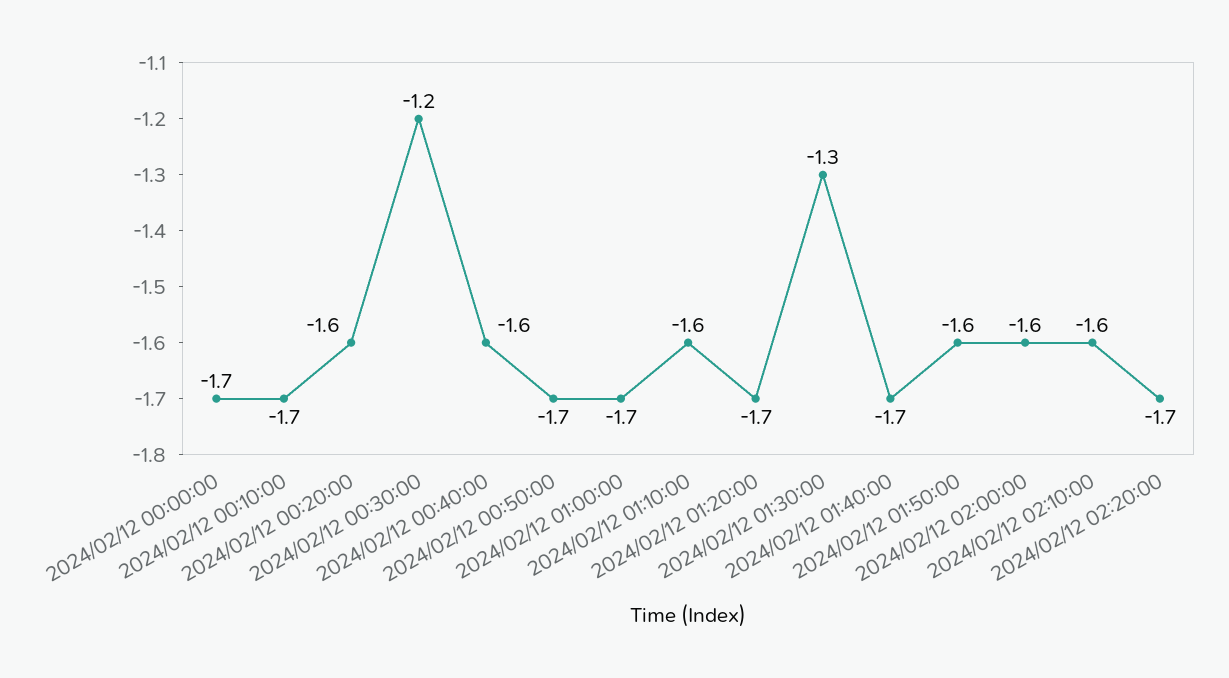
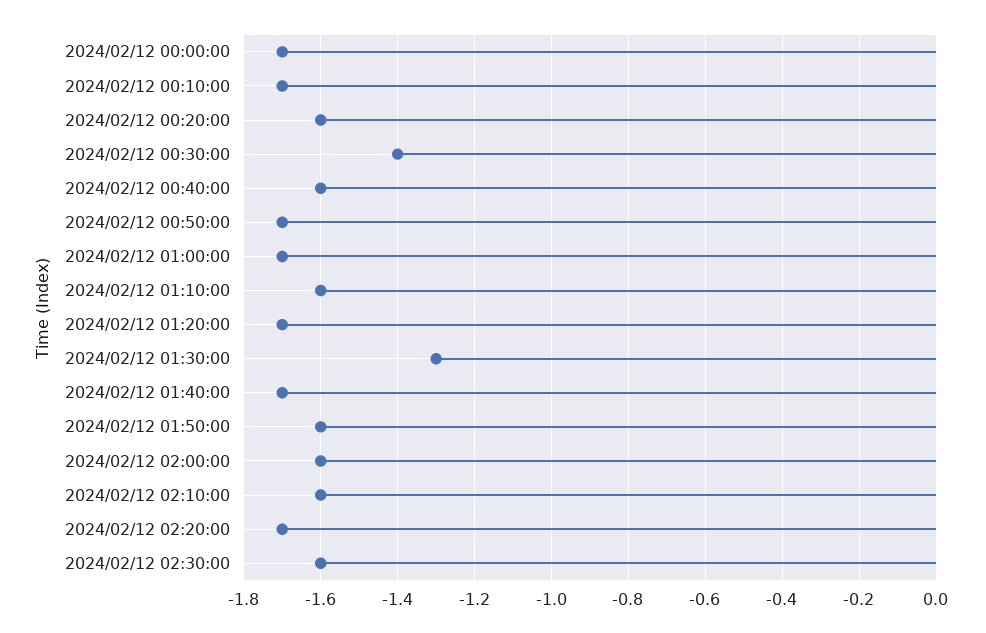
2024/02/12 00:30:00: -1.2 -> -1.4
2024/02/12 02:30:00: none -> -1.6

